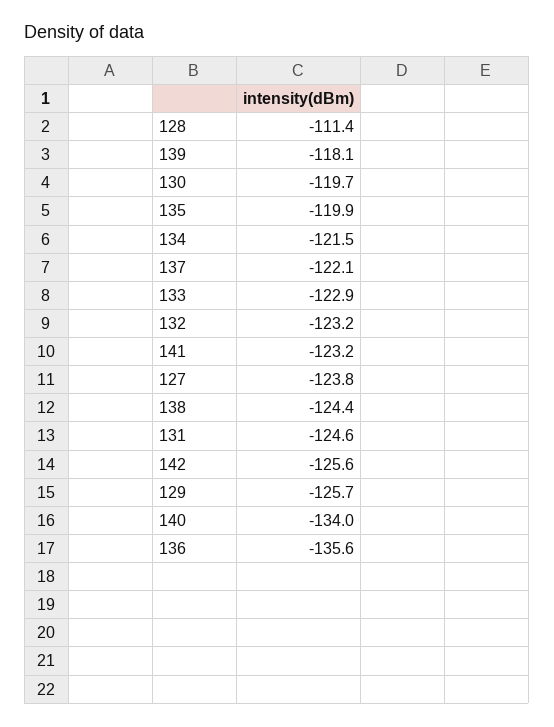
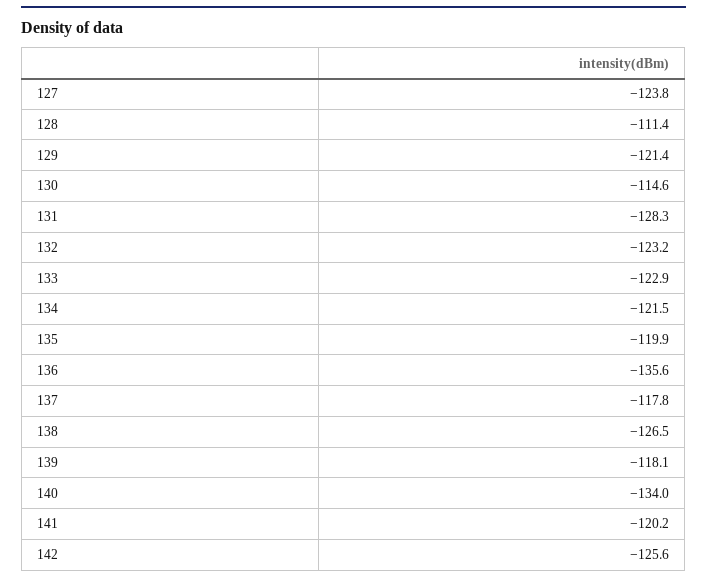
130: -119.7 -> -114.6
137: -122.1 -> -117.8
141: -123.2 -> -120.2
138: -124.4 -> -126.5
131: -124.6 -> -128.3
129: -125.7 -> -121.4

